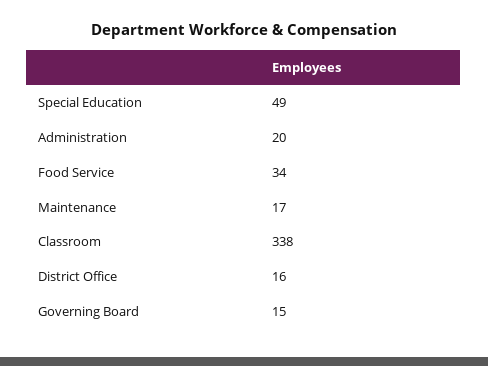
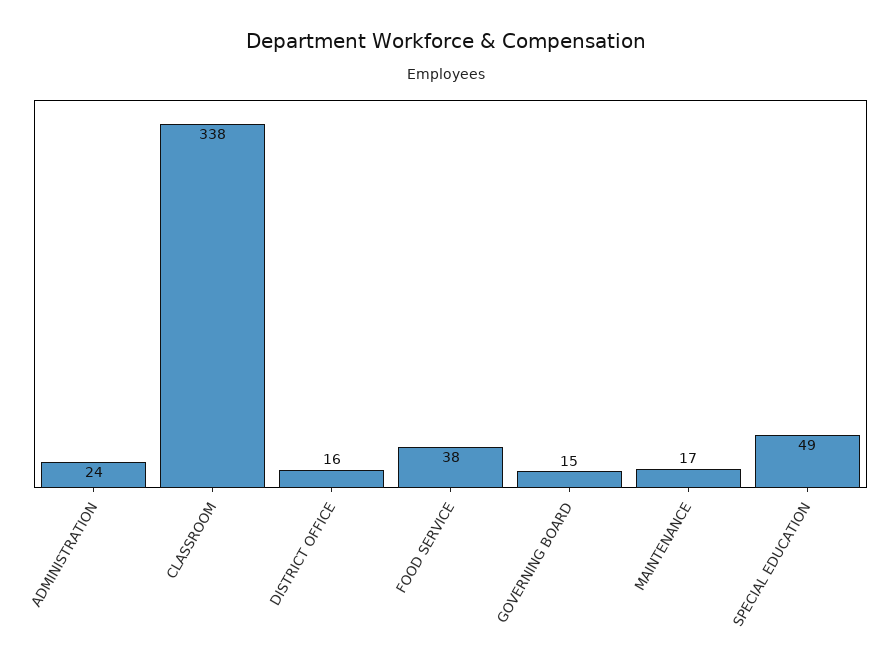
Administration: 20 -> 24
Food Service: 34 -> 38

